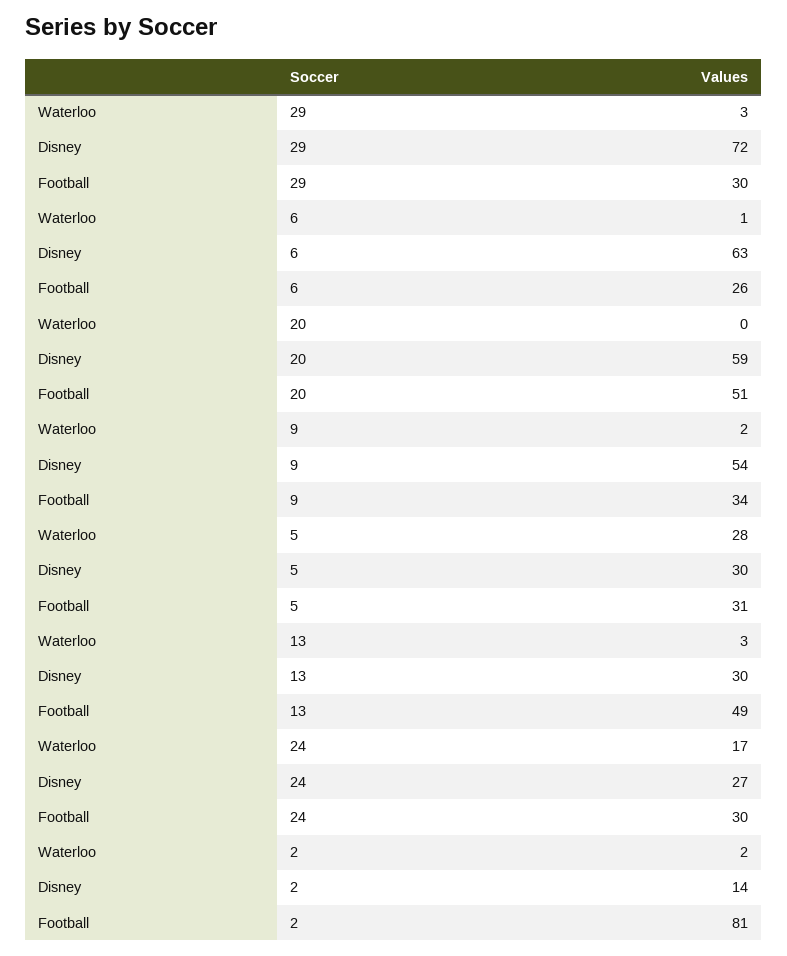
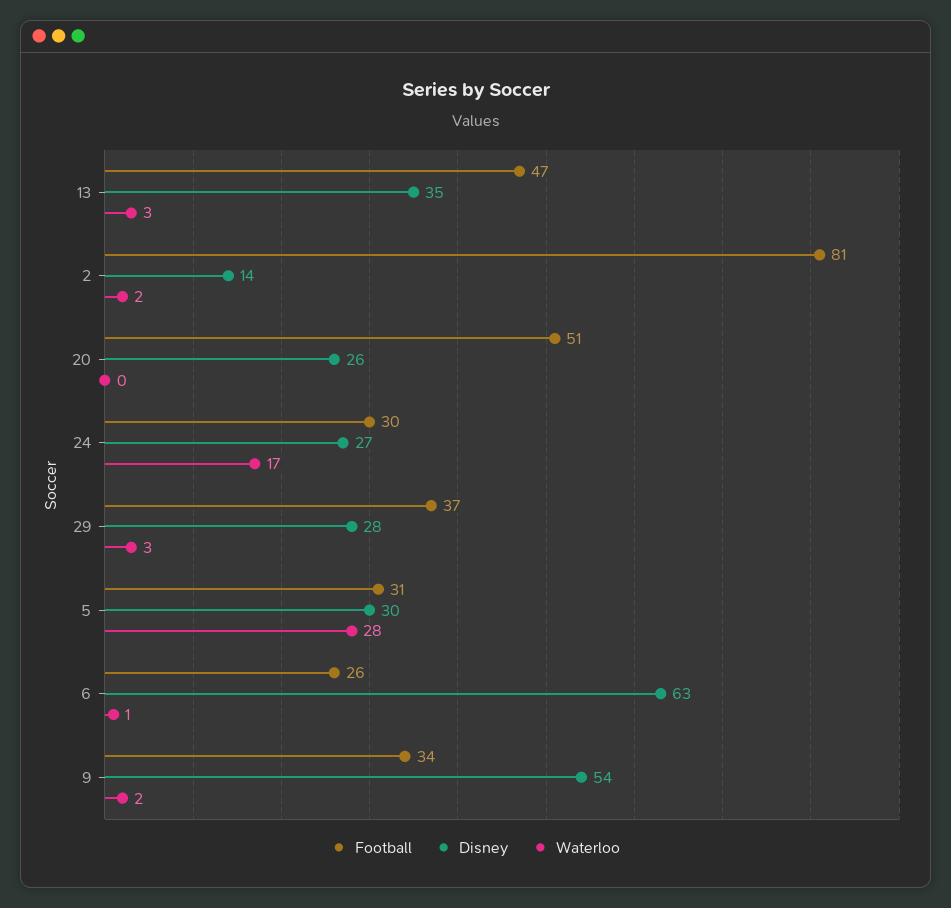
Disney, 29: 72 -> 28
Football, 29: 30 -> 37
Disney, 20: 59 -> 26
Disney, 13: 30 -> 35
Football, 13: 49 -> 47

